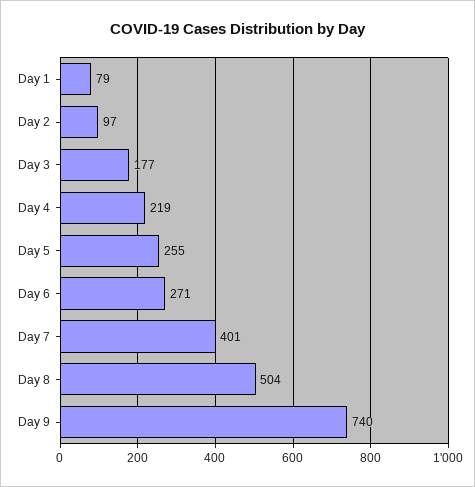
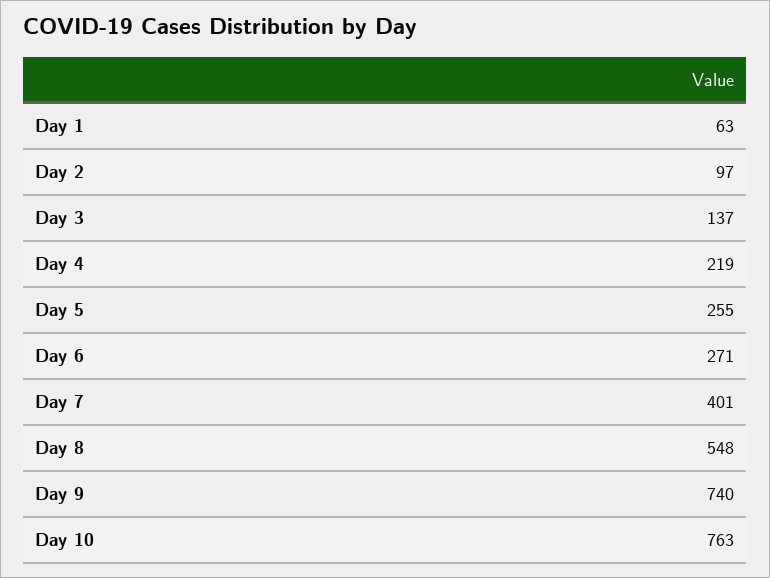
Day 1: 79 -> 63
Day 3: 177 -> 137
Day 8: 504 -> 548
Day 10: none -> 763

